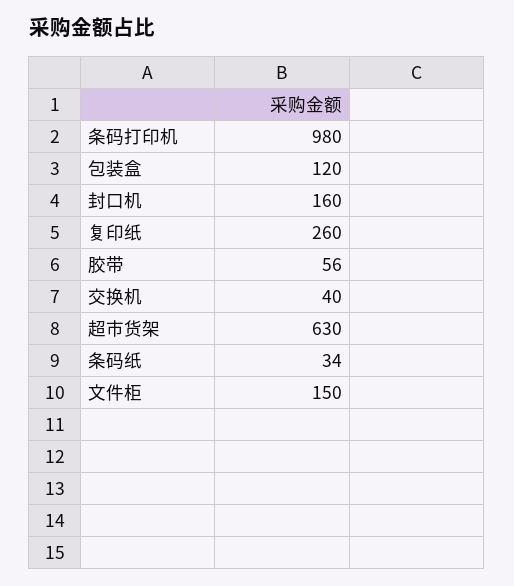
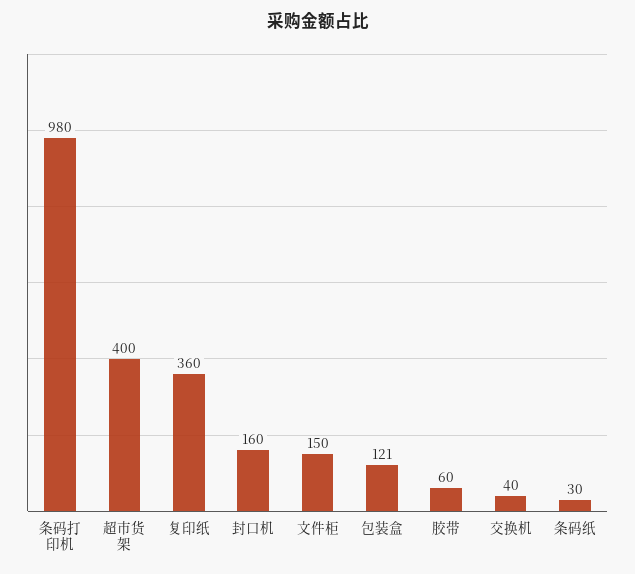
包装盒: 120 -> 121
复印纸: 260 -> 360
胶带: 56 -> 60
超市货架: 630 -> 400
条码纸: 34 -> 30

